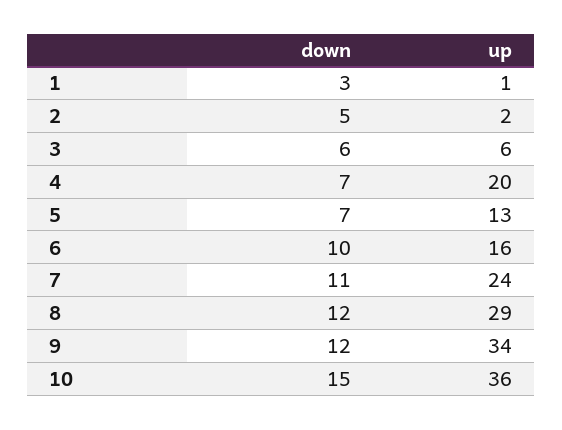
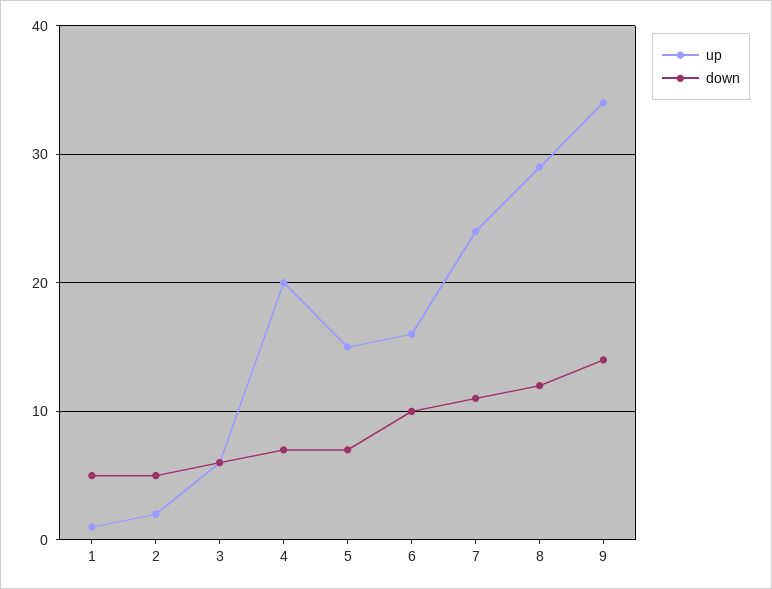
down, 1: 3 -> 5
up, 5: 13 -> 15
down, 9: 12 -> 14
down, 10: 15 -> none
up, 10: 36 -> none

